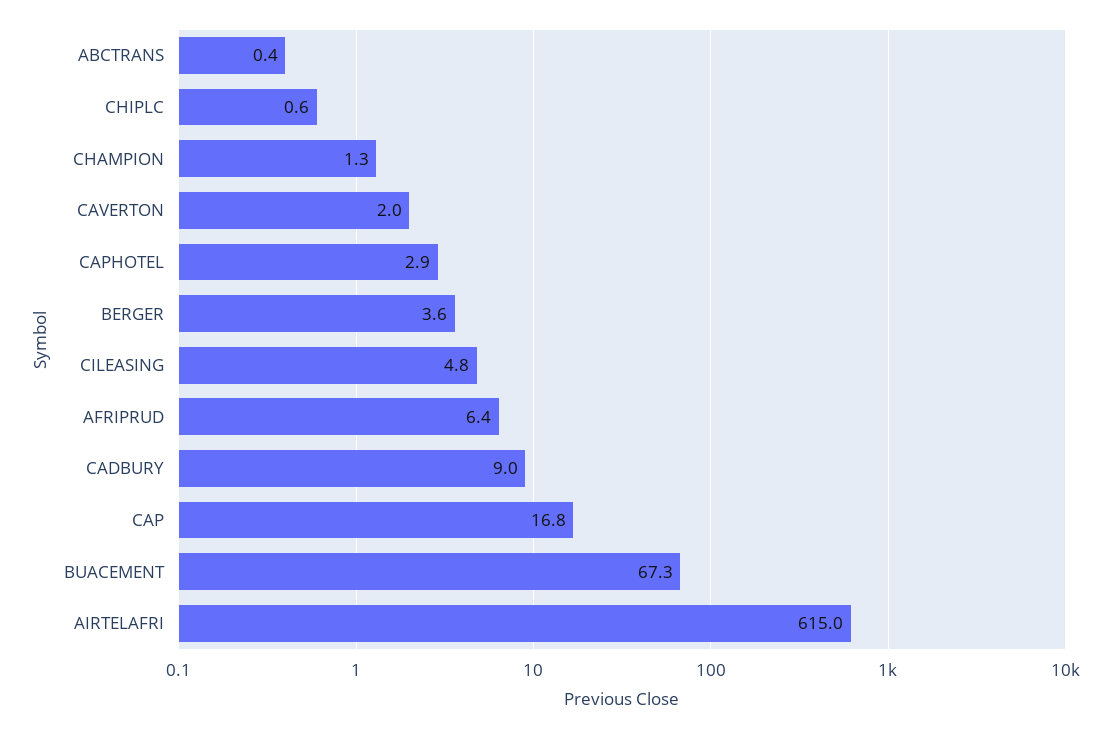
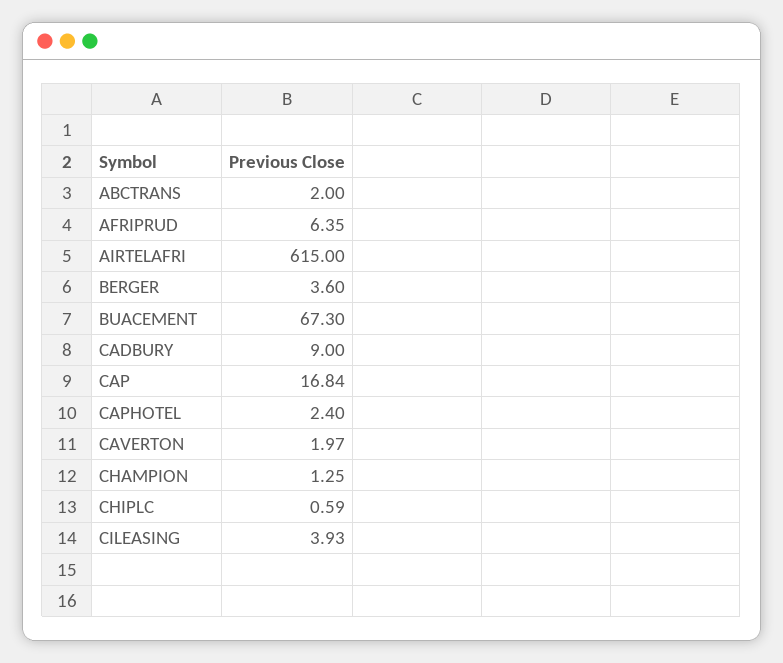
ABCTRANS: 0.4 -> 2
CAPHOTEL: 2.9 -> 2.4
CILEASING: 4.8 -> 3.93

